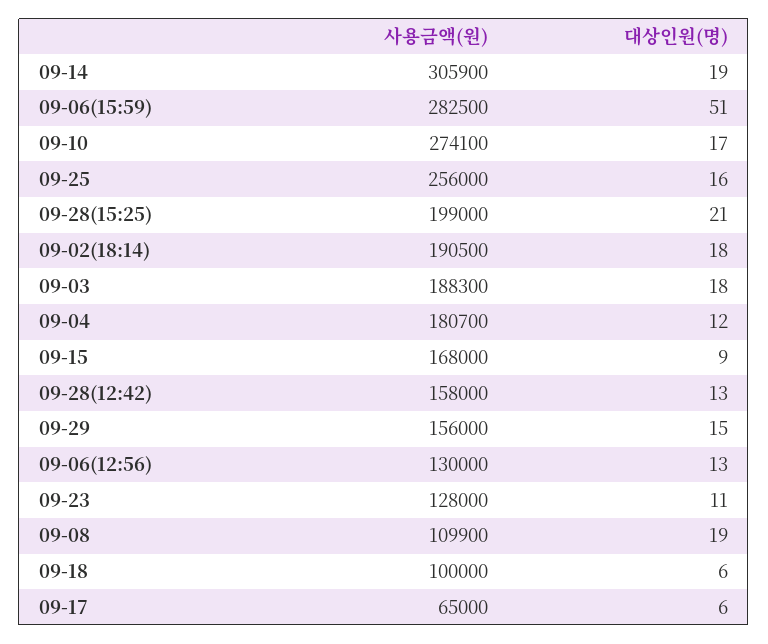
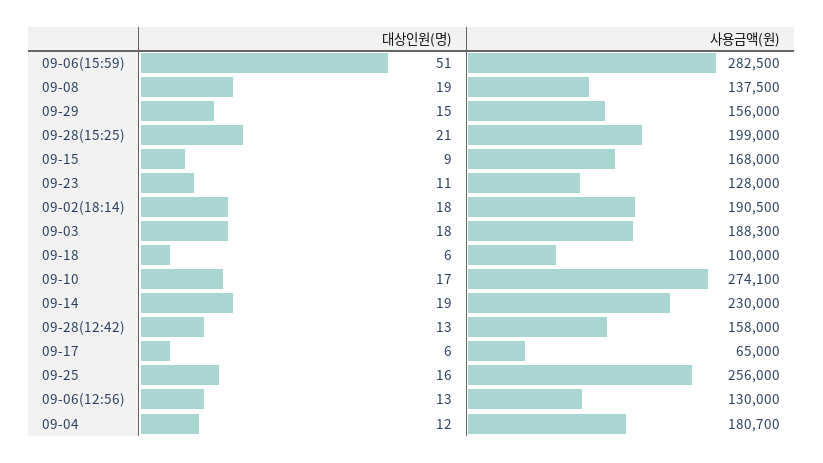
사용금액(원), 09-14: 305900 -> 230000
사용금액(원), 09-08: 109900 -> 137500

